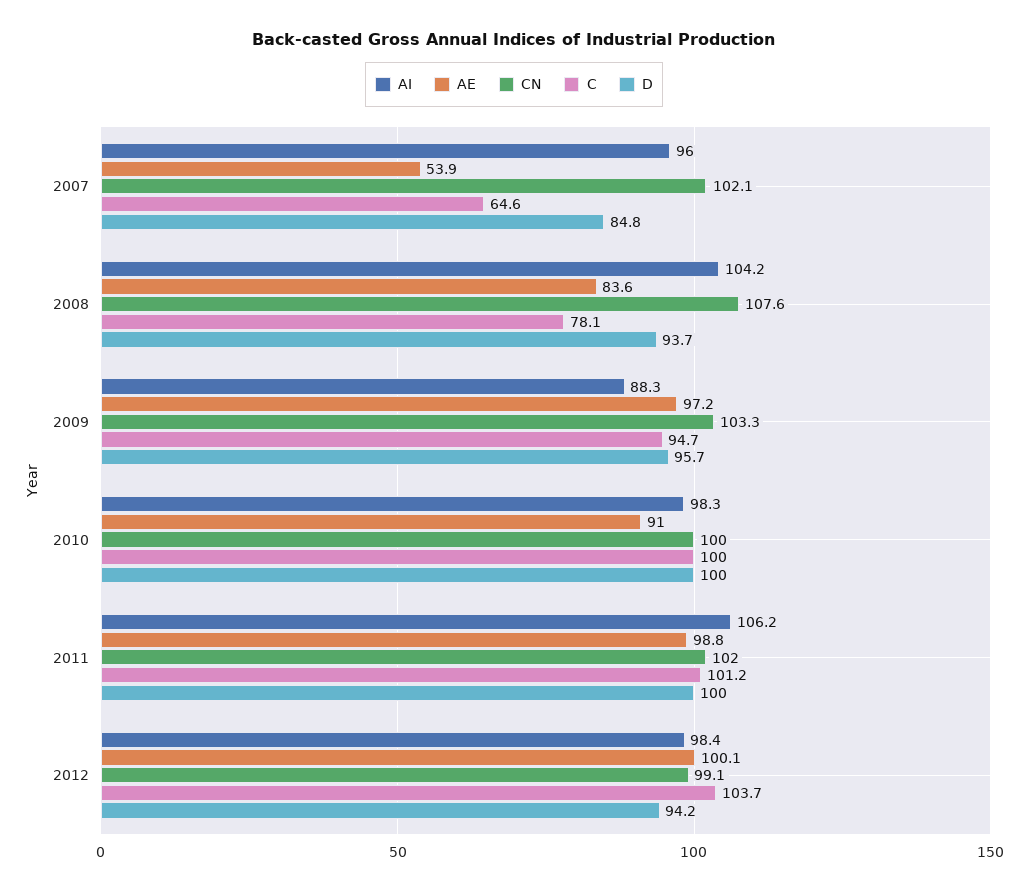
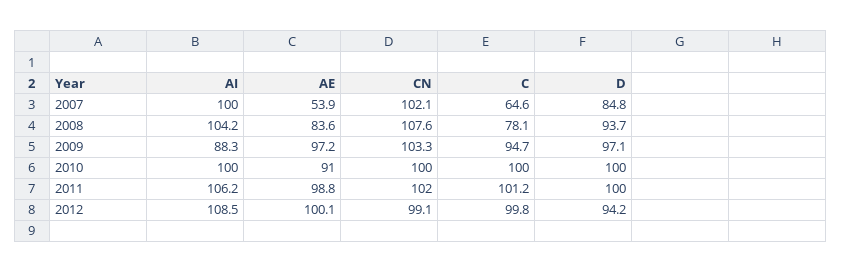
AI, 2007: 96 -> 100
D, 2009: 95.7 -> 97.1
AI, 2010: 98.3 -> 100
AI, 2012: 98.4 -> 108.5
C, 2012: 103.7 -> 99.8

